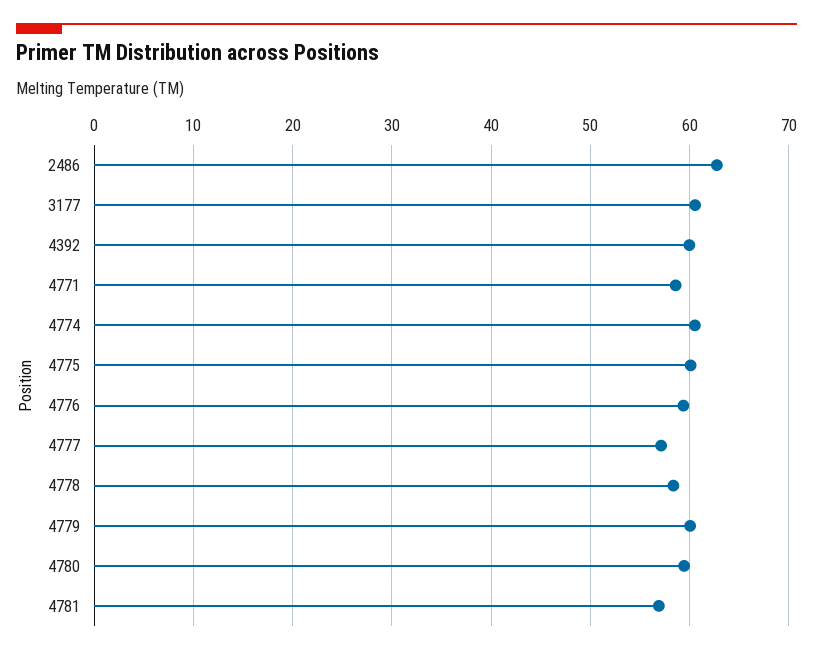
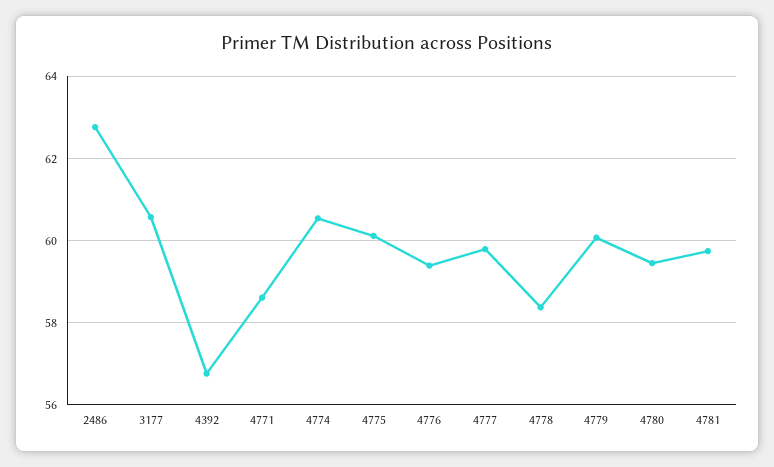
4392: 60 -> 56.8
4777: 57 -> 59.8
4781: 57 -> 59.8

